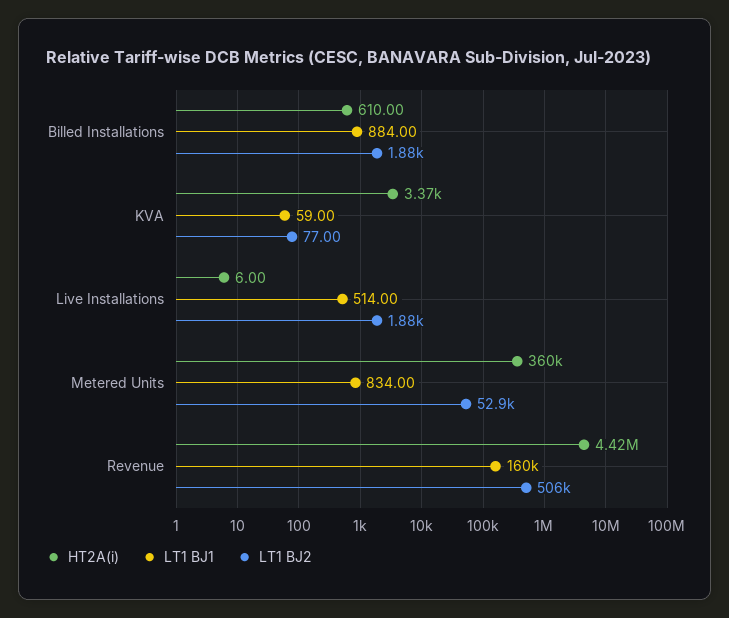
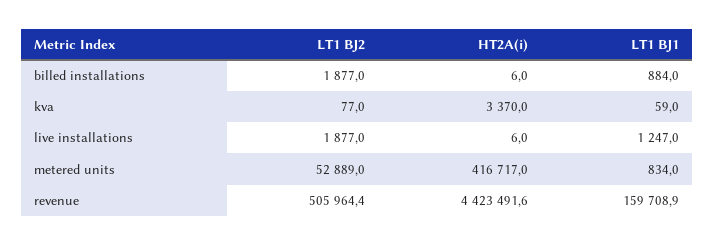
HT2A(i), Billed Installations: 610 -> 6
LT1 BJ1, Live Installations: 514 -> 1247
HT2A(i), Metered Units: 360000 -> 416717

